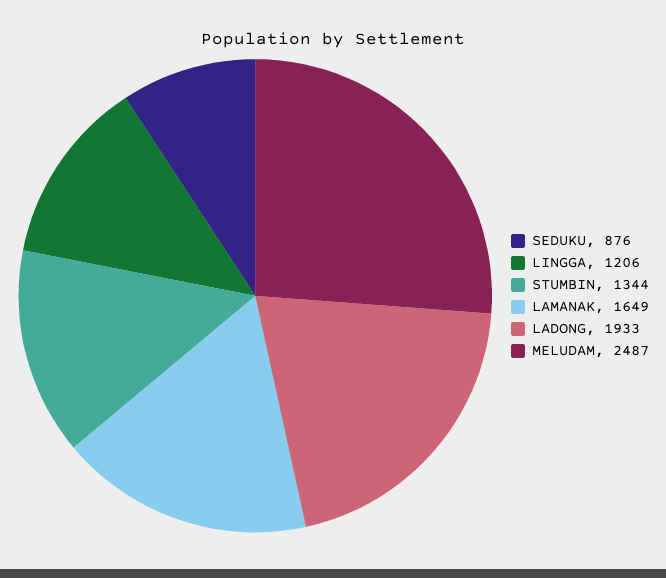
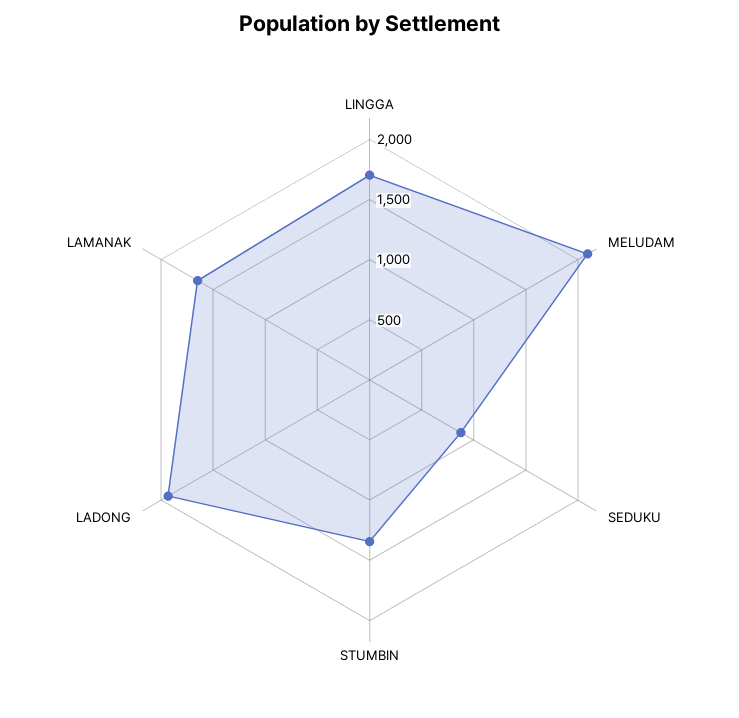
LINGGA: 1206 -> 1700
MELUDAM: 2487 -> 2100

